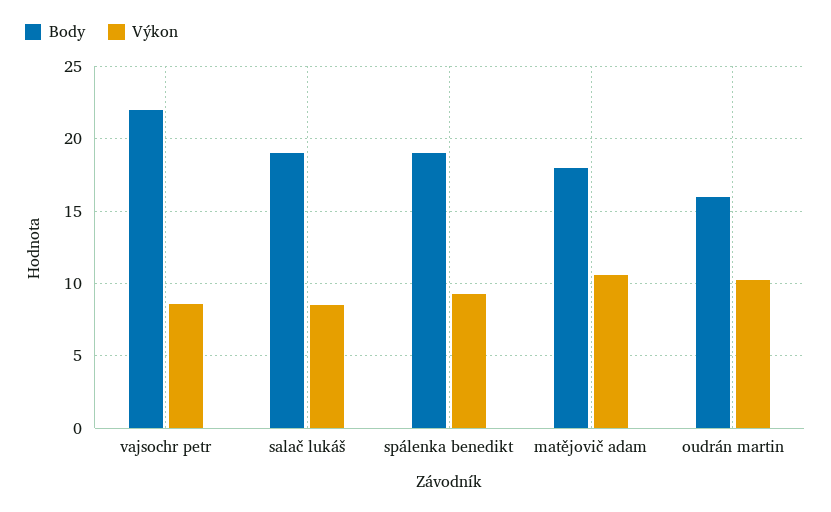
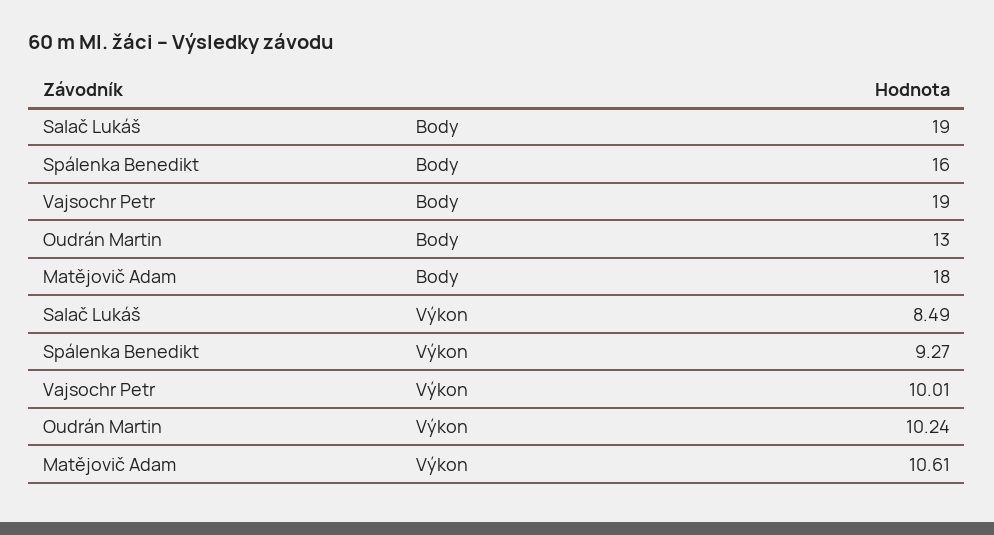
Body, vajsochr petr: 22 -> 19
Výkon, vajsochr petr: 8.5 -> 10.01
Body, spálenka benedikt: 19 -> 16
Body, oudrán martin: 16 -> 13

